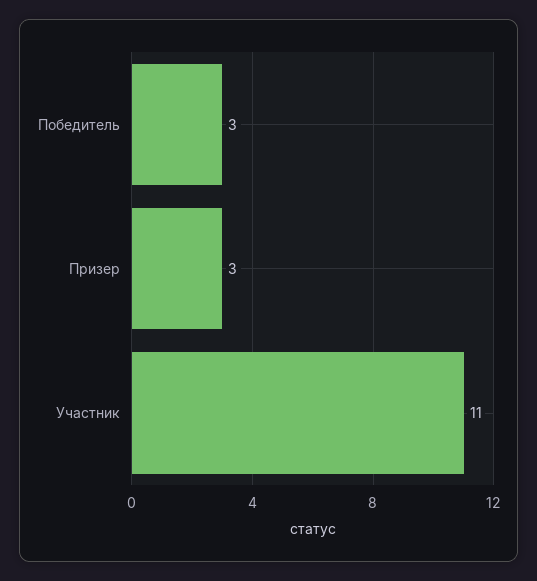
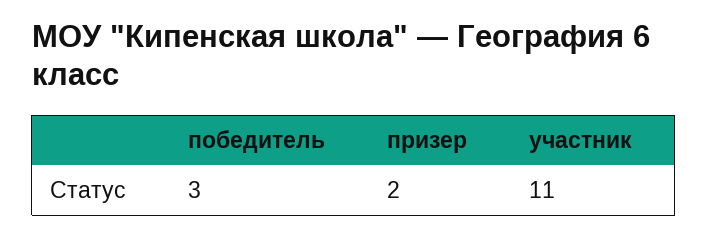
Призер: 3 -> 2

